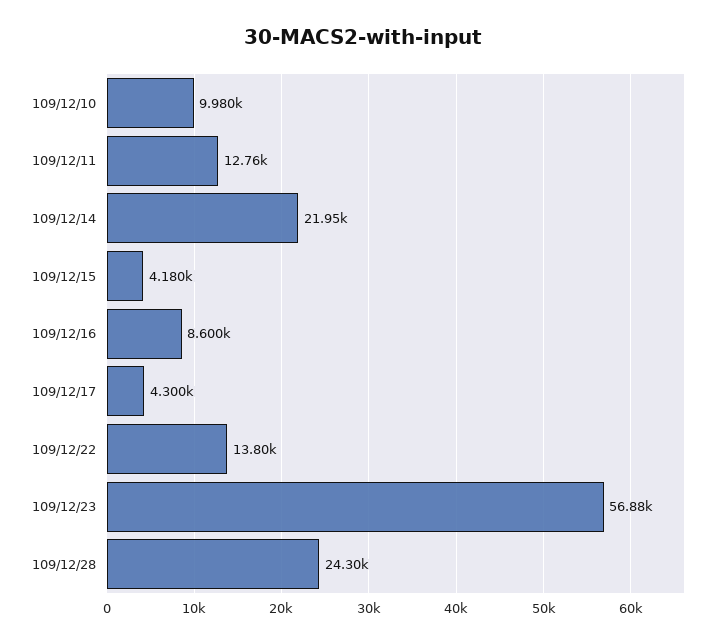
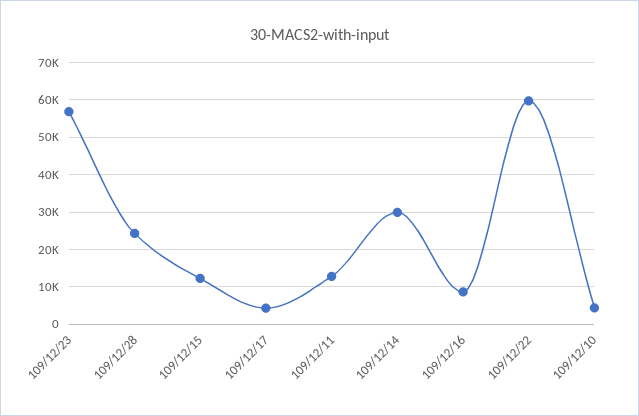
109/12/10: 9980 -> 4000
109/12/14: 21950 -> 30000
109/12/15: 4180 -> 12000
109/12/22: 13800 -> 60000

